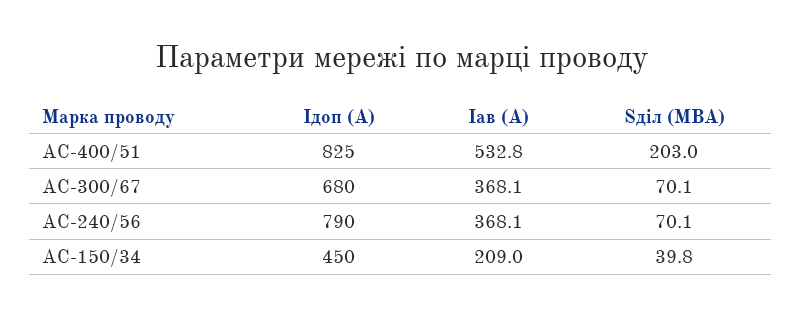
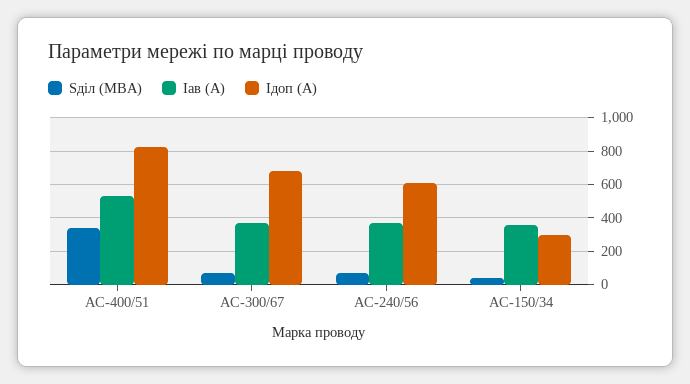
Sділ (МВА), АС-400/51: 203 -> 350
Iдоп (А), АС-240/56: 790 -> 600
Iдоп (А), АС-150/34: 450 -> 300
Iав (А), АС-150/34: 209 -> 350

